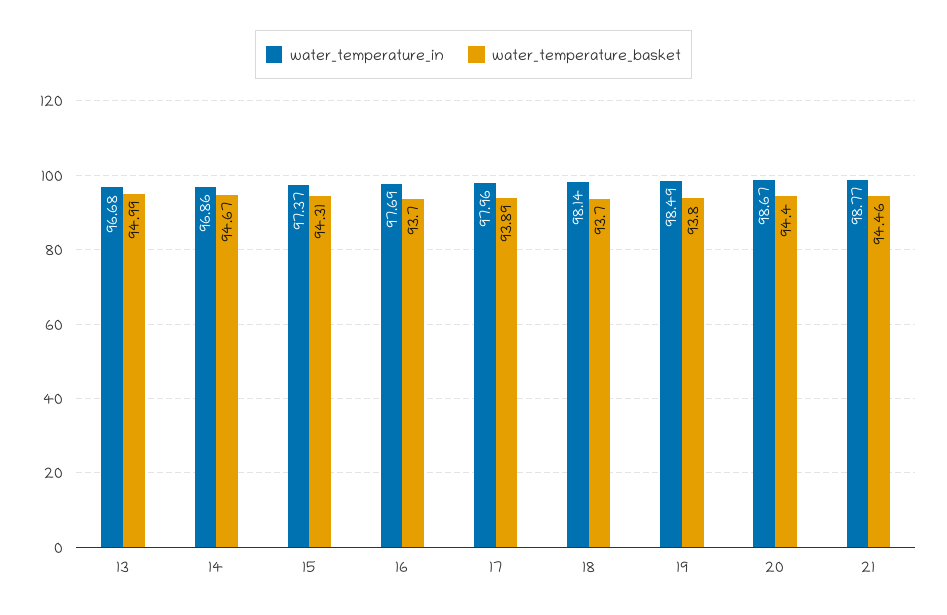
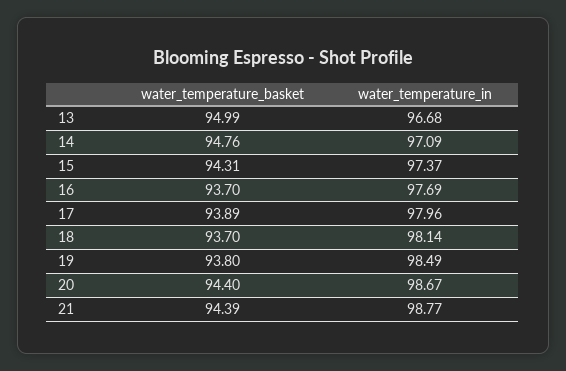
water_temperature_in, 14: 96.86 -> 97.09
water_temperature_basket, 14: 94.67 -> 94.76
water_temperature_basket, 21: 94.46 -> 94.39

